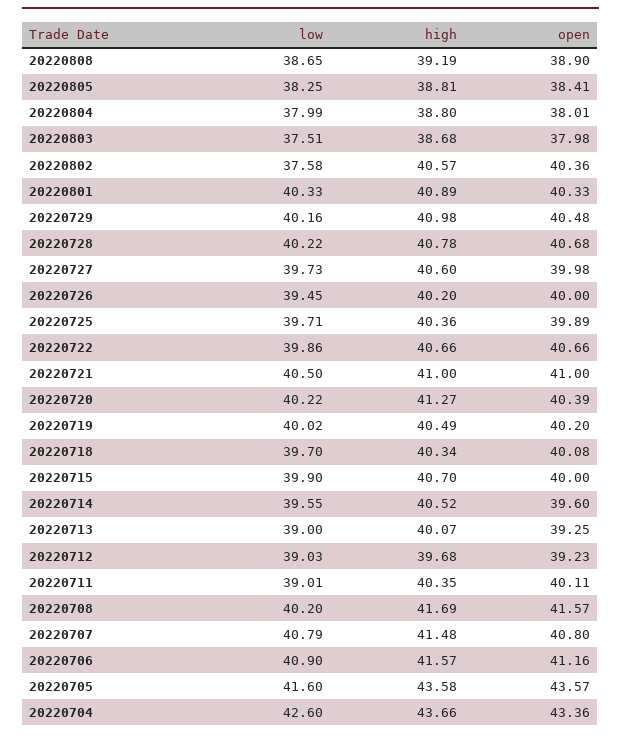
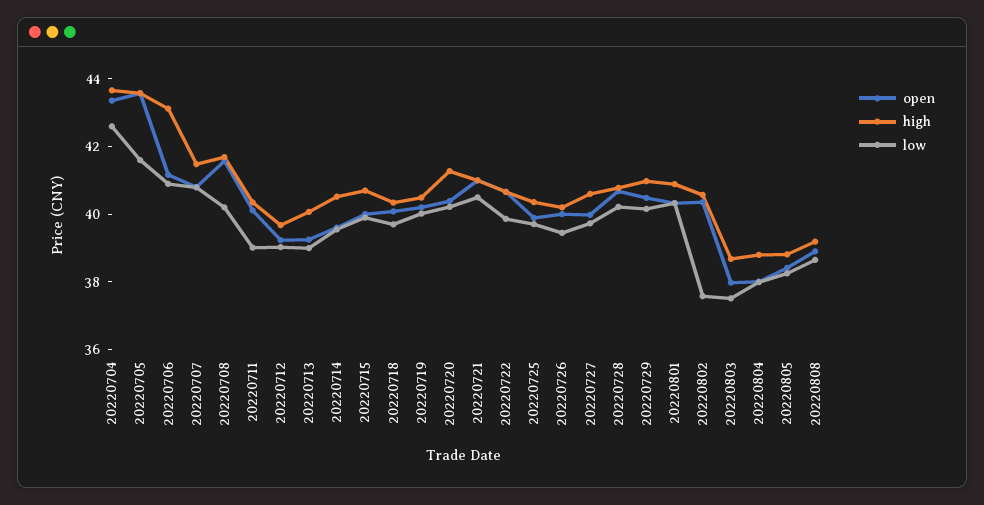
high, 20220706: 41.57 -> 43

